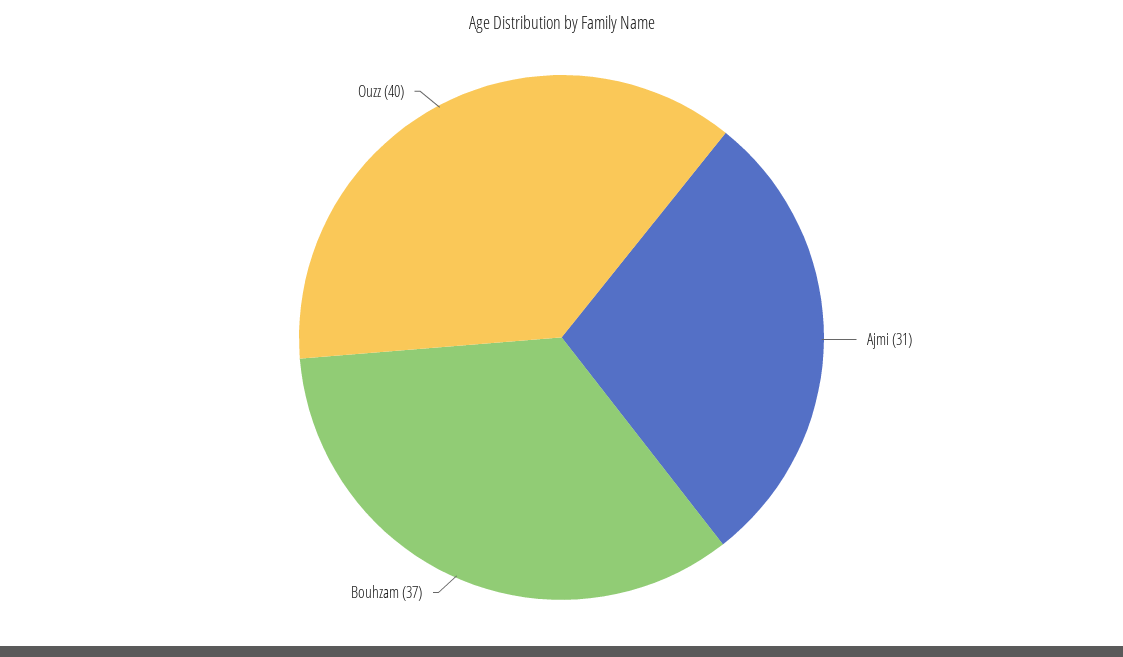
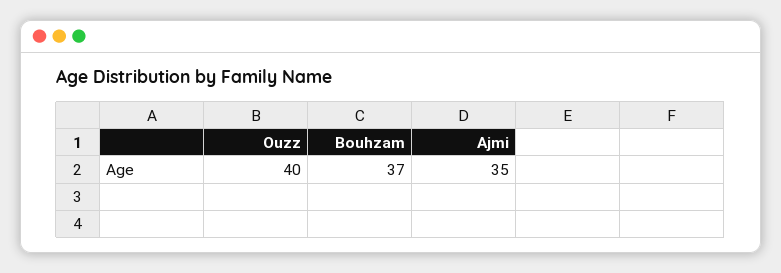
Ajmi: 31 -> 35

